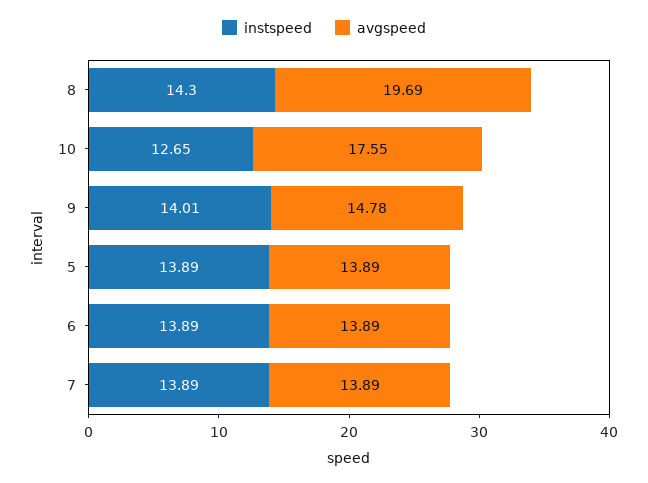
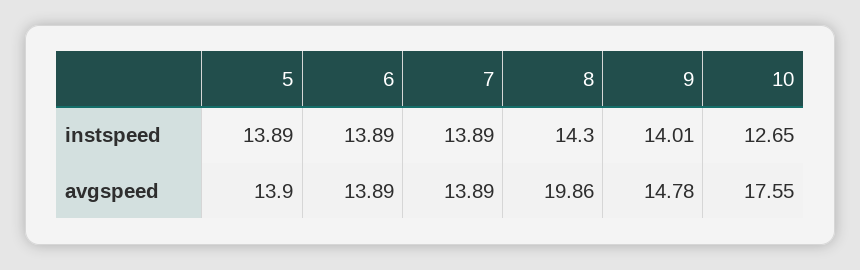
avgspeed, 8: 19.69 -> 19.86
avgspeed, 5: 13.89 -> 13.9

